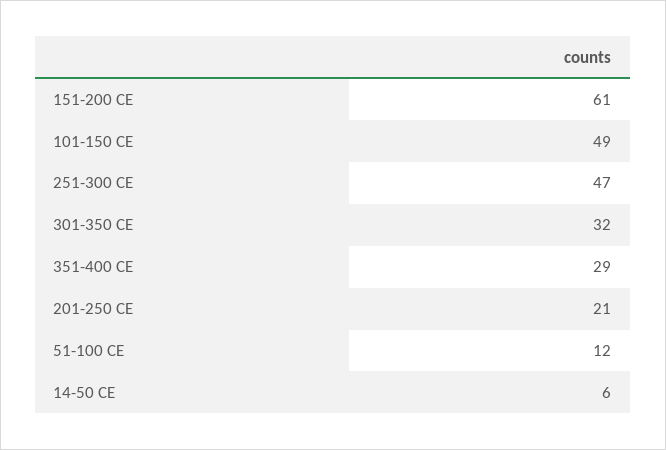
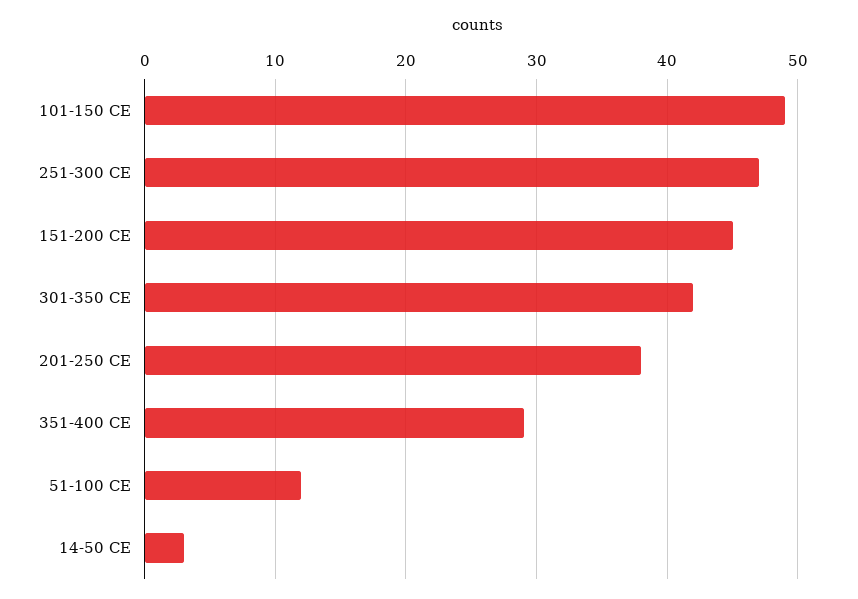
151-200 CE: 61 -> 45
301-350 CE: 32 -> 42
201-250 CE: 21 -> 38
14-50 CE: 6 -> 3

